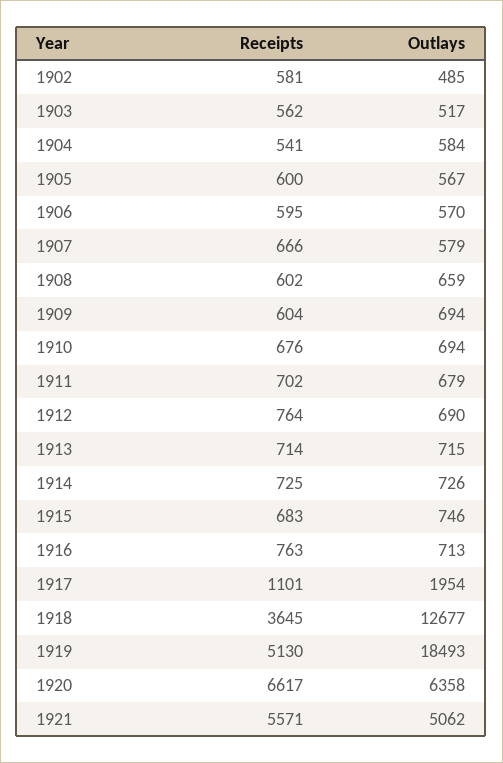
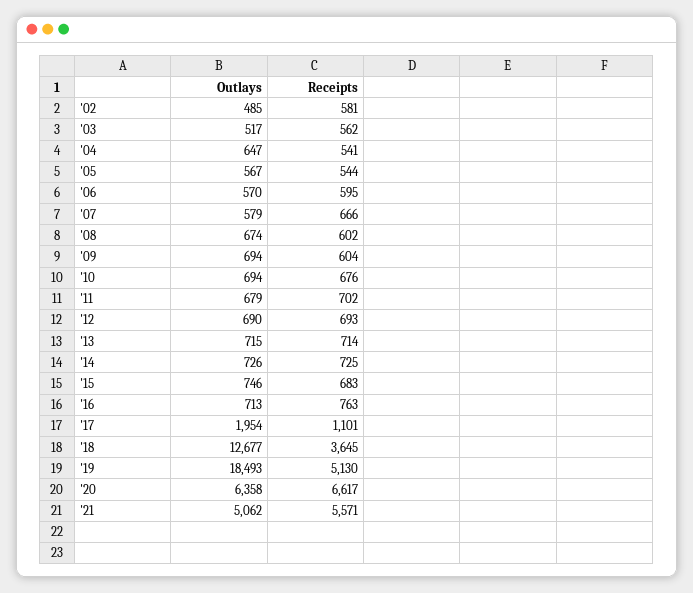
Outlays, 1904: 584 -> 647
Receipts, 1905: 600 -> 544
Outlays, 1908: 659 -> 674
Receipts, 1912: 764 -> 693

